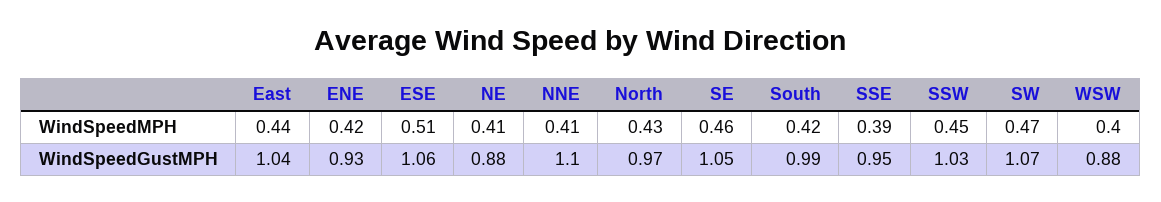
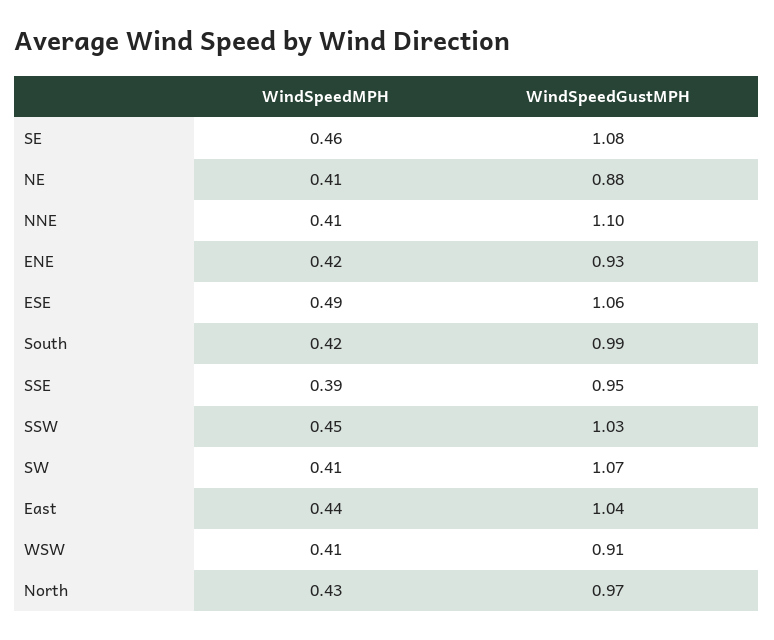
ESE, WindSpeedMPH: 0.51 -> 0.49
SW, WindSpeedMPH: 0.47 -> 0.41
WSW, WindSpeedMPH: 0.4 -> 0.41
SE, WindSpeedGustMPH: 1.05 -> 1.08
WSW, WindSpeedGustMPH: 0.88 -> 0.91

